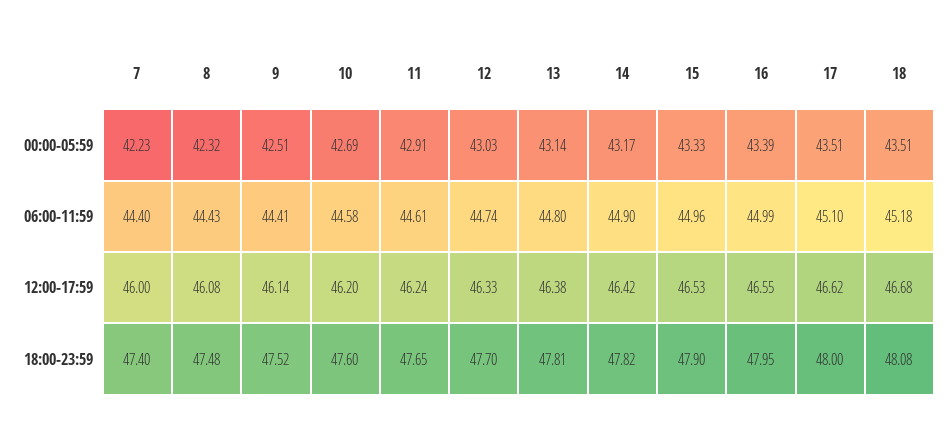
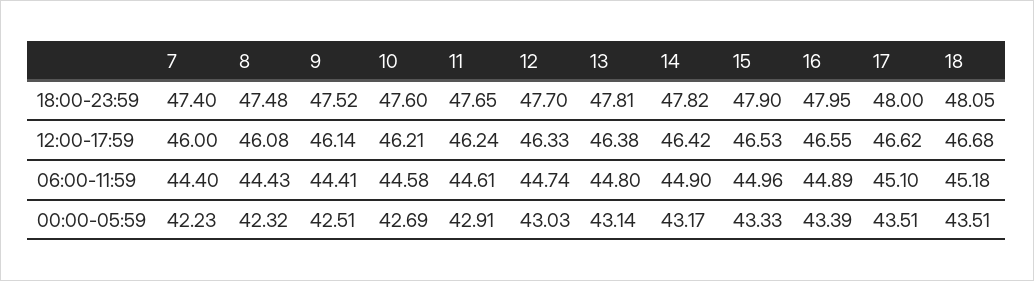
16, 06:00-11:59: 44.99 -> 44.89
10, 12:00-17:59: 46.2 -> 46.21
18, 18:00-23:59: 48.08 -> 48.05

